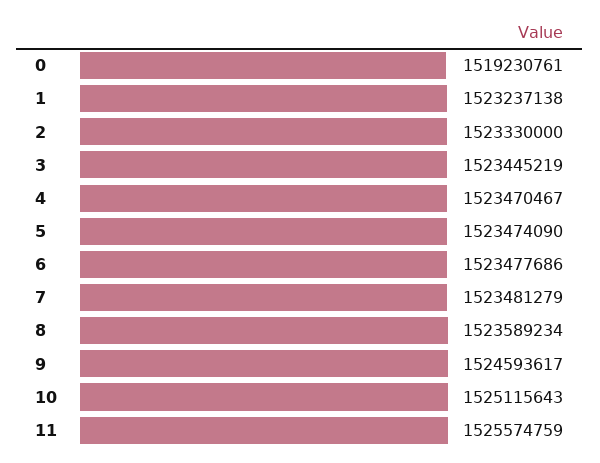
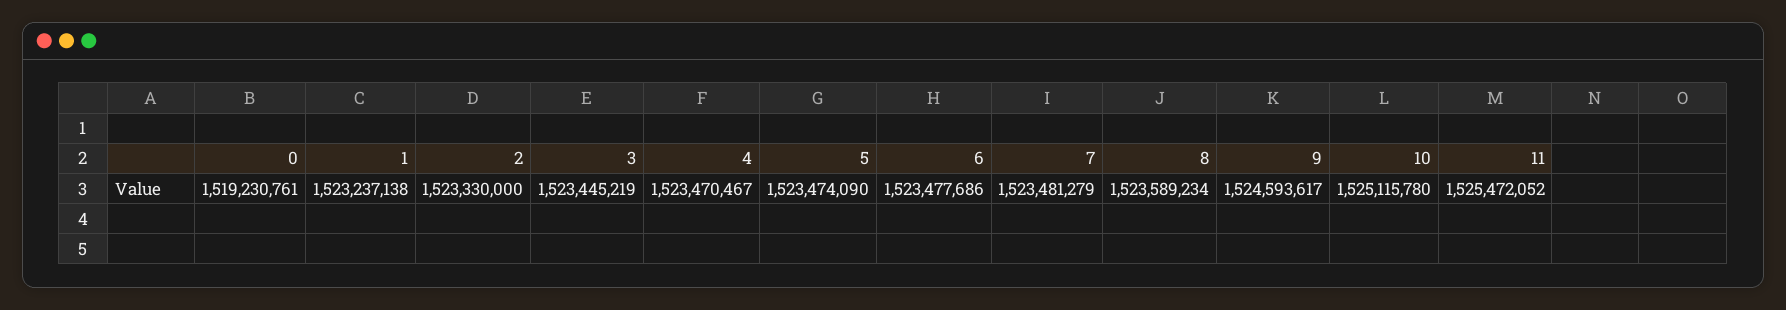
10: 1525115643 -> 1525115780
11: 1525574759 -> 1525472052

